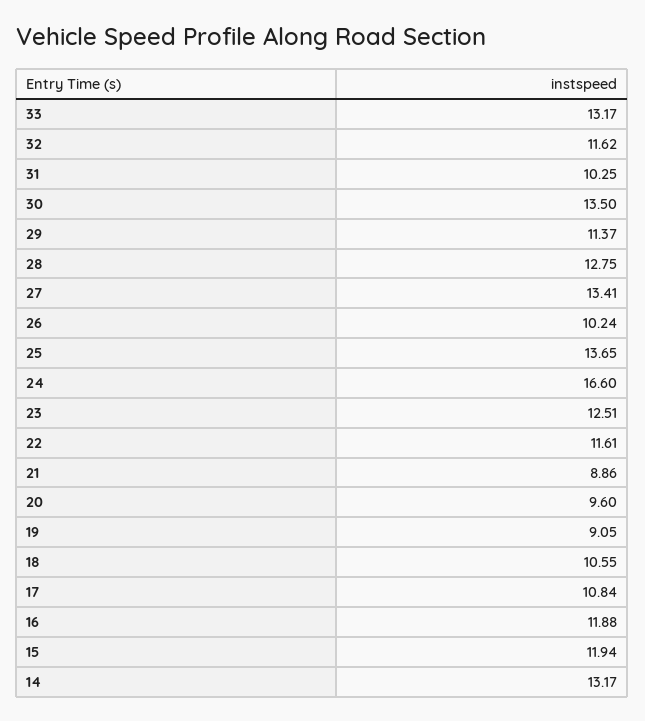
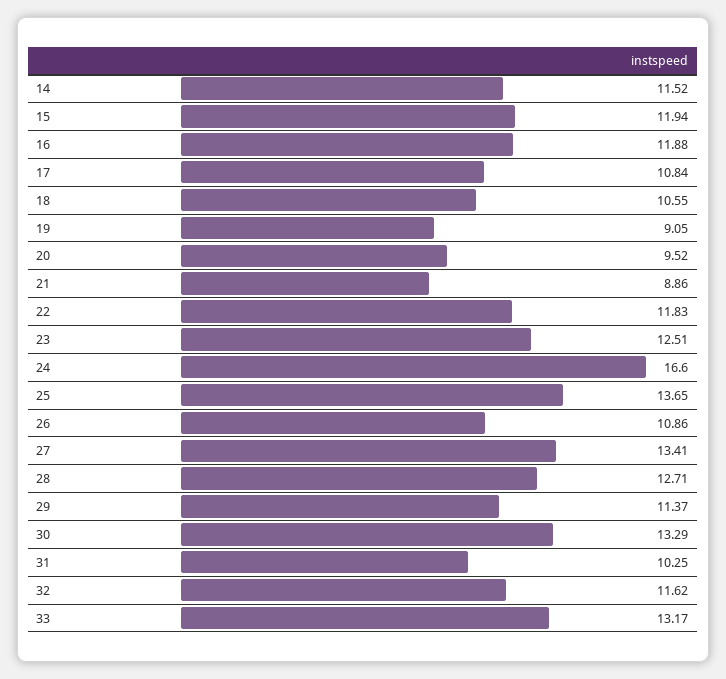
30: 13.5 -> 13.29
28: 12.75 -> 12.71
26: 10.24 -> 10.86
22: 11.61 -> 11.83
20: 9.6 -> 9.52
14: 13.17 -> 11.52

